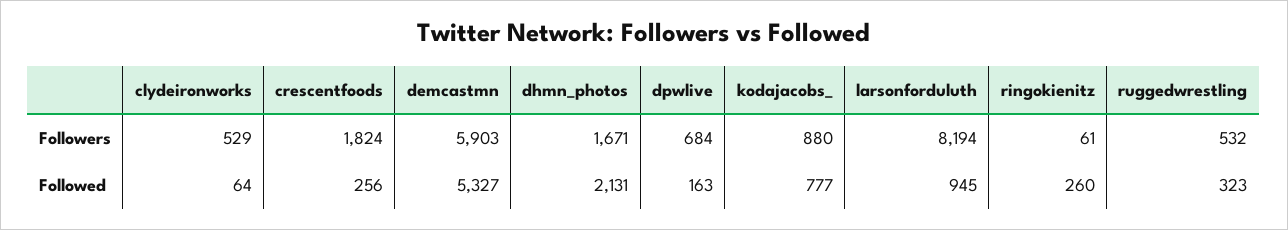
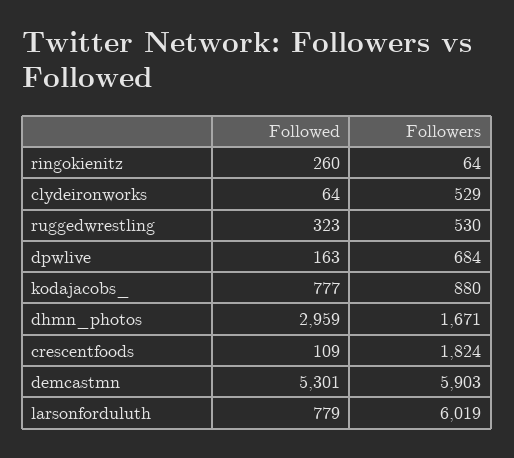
larsonforduluth, Followers: 8194 -> 6019
ringokienitz, Followers: 61 -> 64
ruggedwrestling, Followers: 532 -> 530
crescentfoods, Followed: 256 -> 109
demcastmn, Followed: 5327 -> 5301
dhmn_photos, Followed: 2131 -> 2959
larsonforduluth, Followed: 945 -> 779

